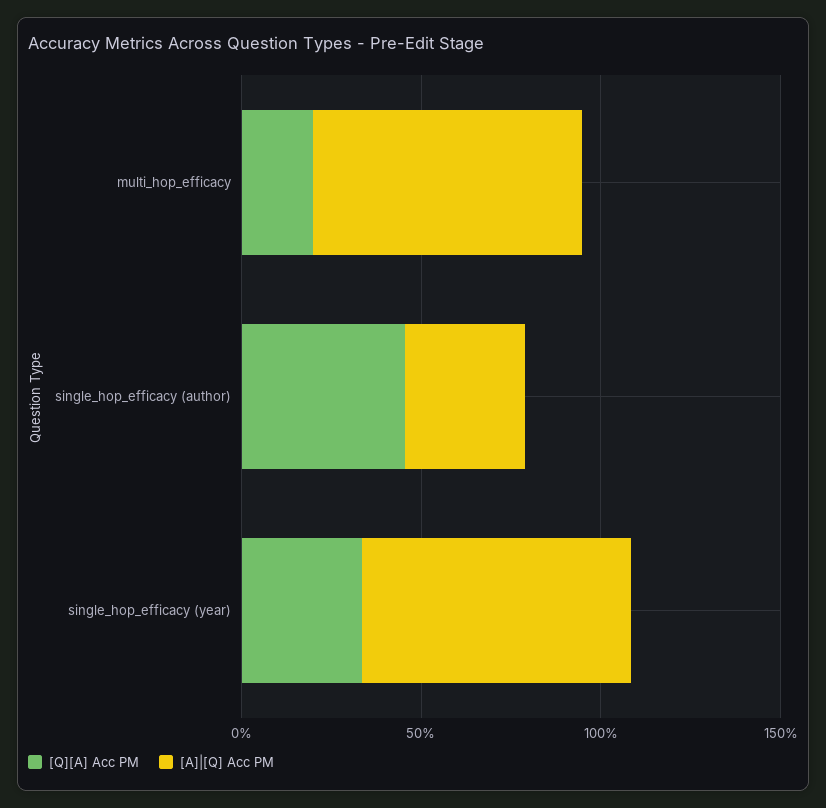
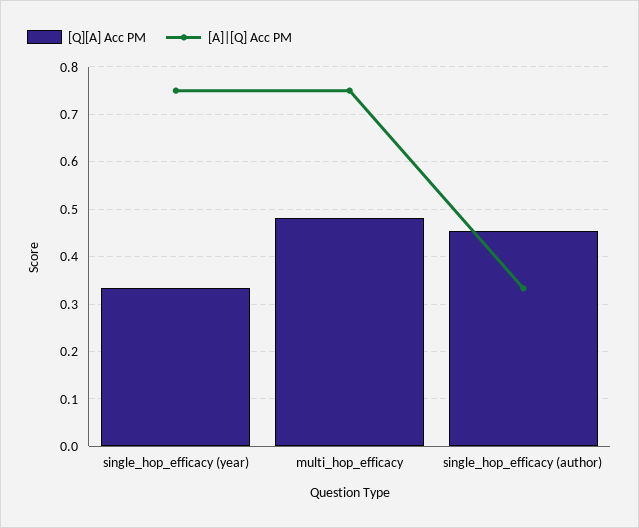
[Q][A] Acc PM, multi_hop_efficacy: 0.2 -> 0.48

